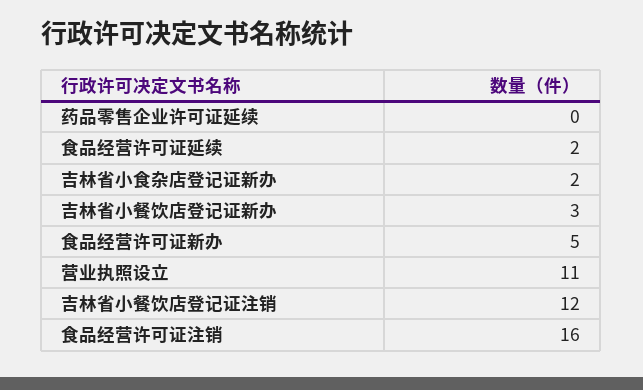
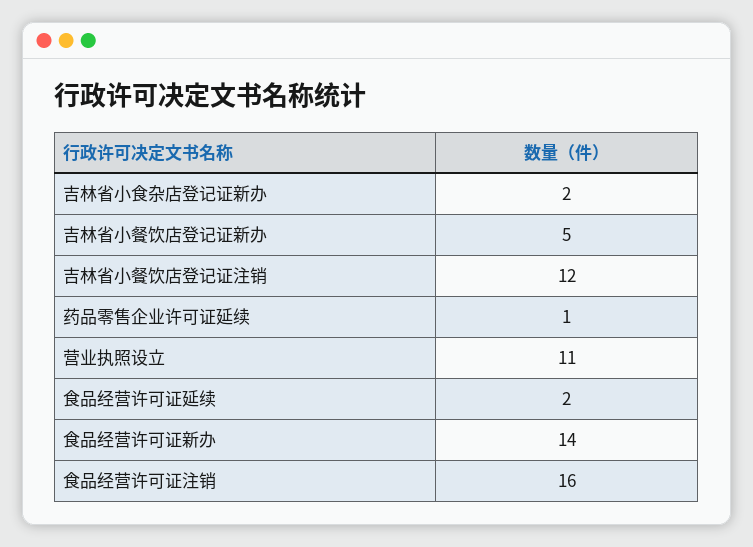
药品零售企业许可证延续: 0 -> 1
吉林省小餐饮店登记证新办: 3 -> 5
食品经营许可证新办: 5 -> 14

